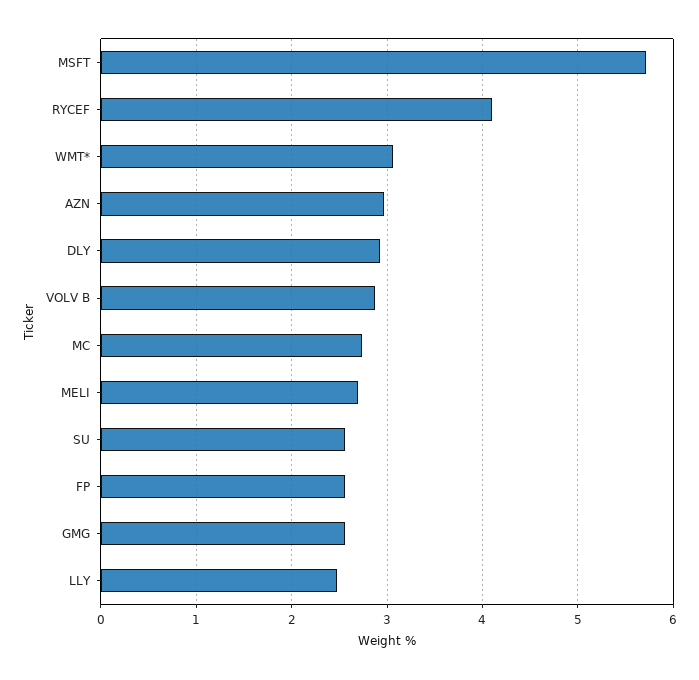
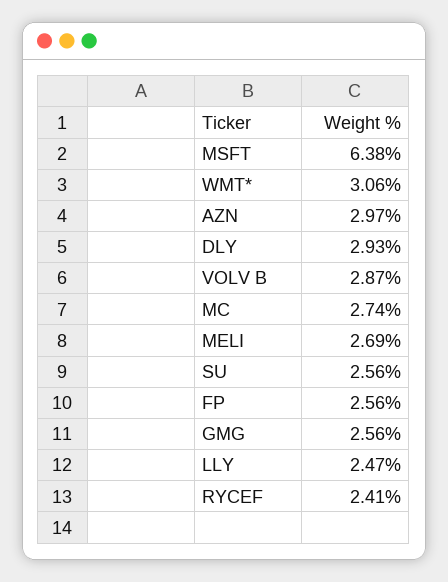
MSFT: 5.7 -> 6.38
RYCEF: 4.1 -> 2.41

